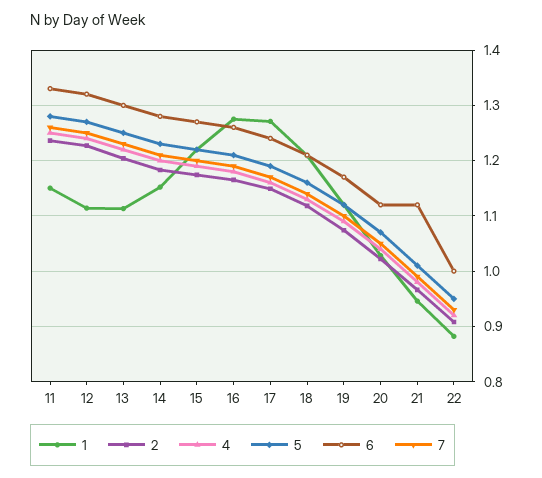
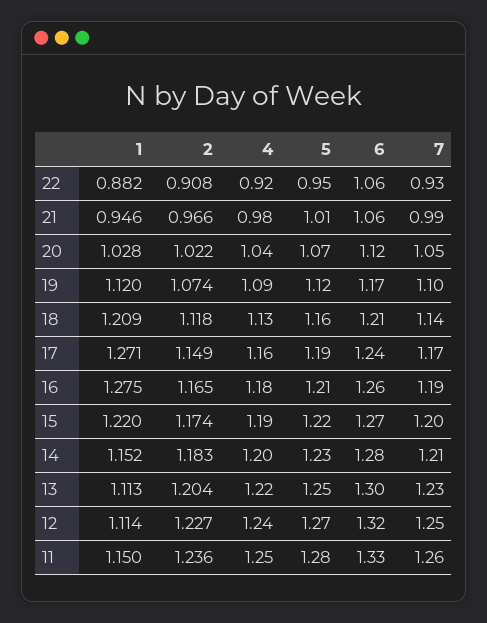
6, 21: 1.12 -> 1.06
6, 22: 1 -> 1.06

